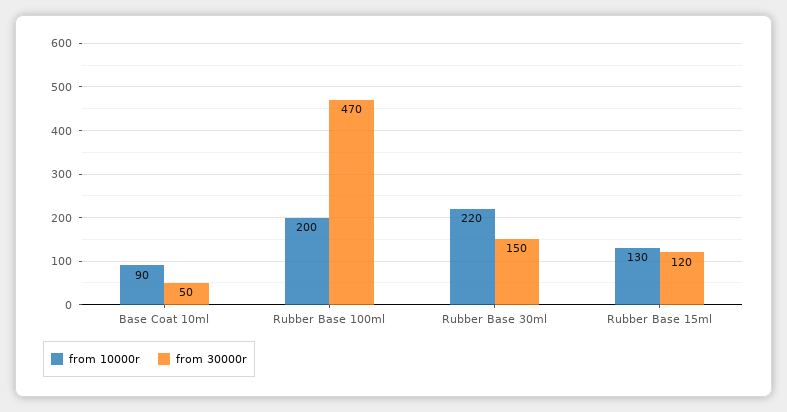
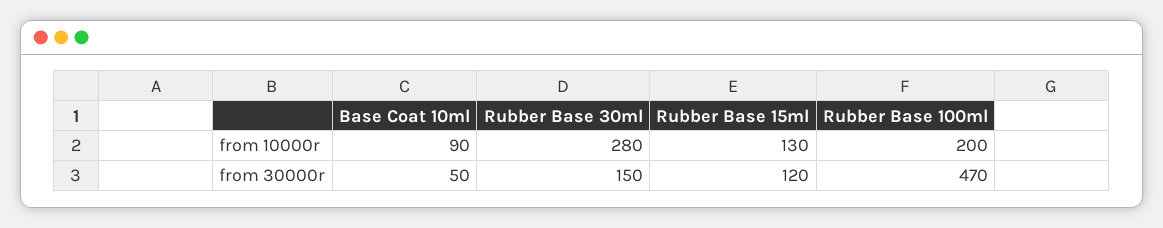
from 10000r, Rubber Base 30ml: 220 -> 280

